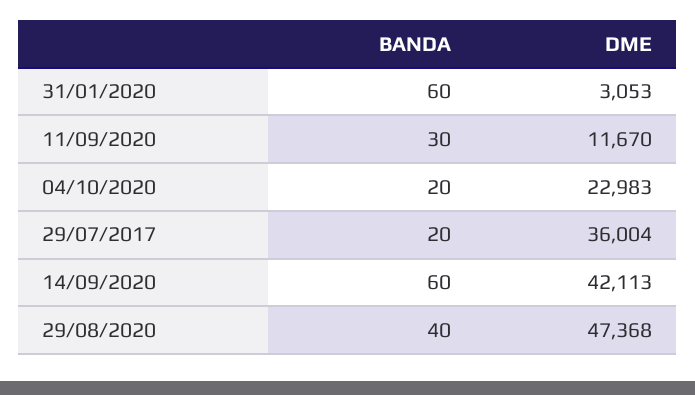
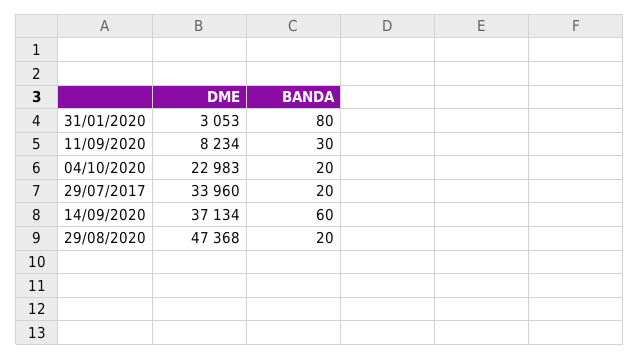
BANDA, 31/01/2020: 60 -> 80
DME, 11/09/2020: 11670 -> 8234
DME, 29/07/2017: 36004 -> 33960
DME, 14/09/2020: 42113 -> 37134
BANDA, 29/08/2020: 40 -> 20

